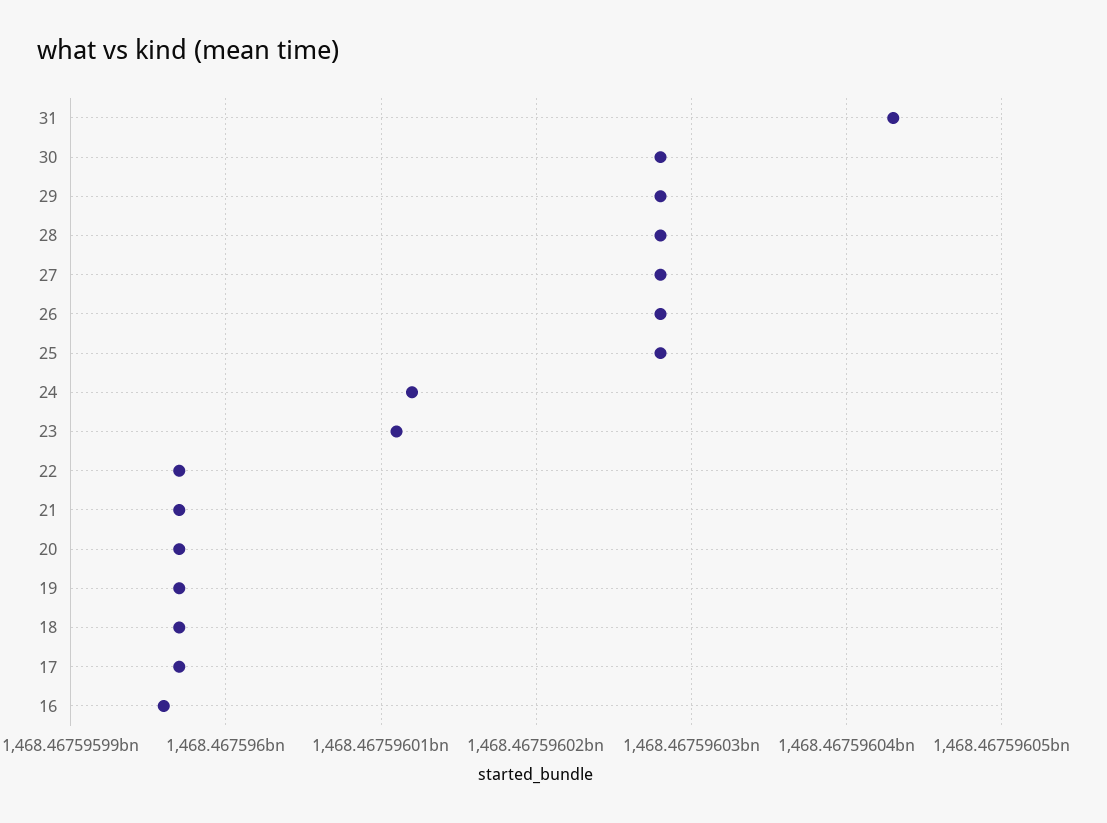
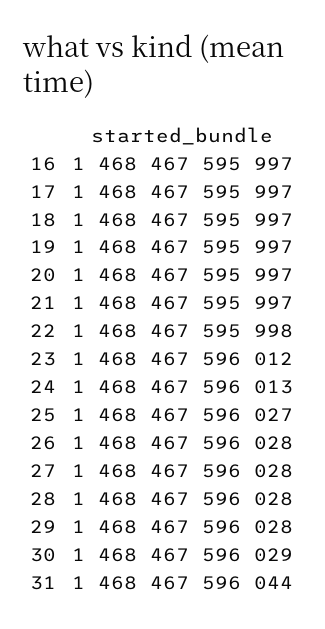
31: 1468467596043 -> 1468467596044
30: 1468467596028 -> 1468467596029
25: 1468467596028 -> 1468467596027
24: 1468467596012 -> 1468467596013
23: 1468467596011 -> 1468467596012
22: 1468467595997 -> 1468467595998
16: 1468467595996 -> 1468467595997

